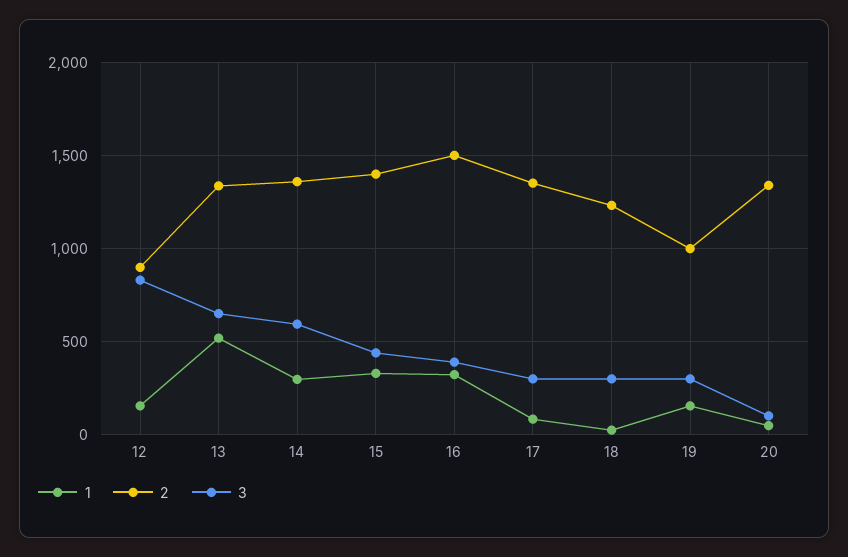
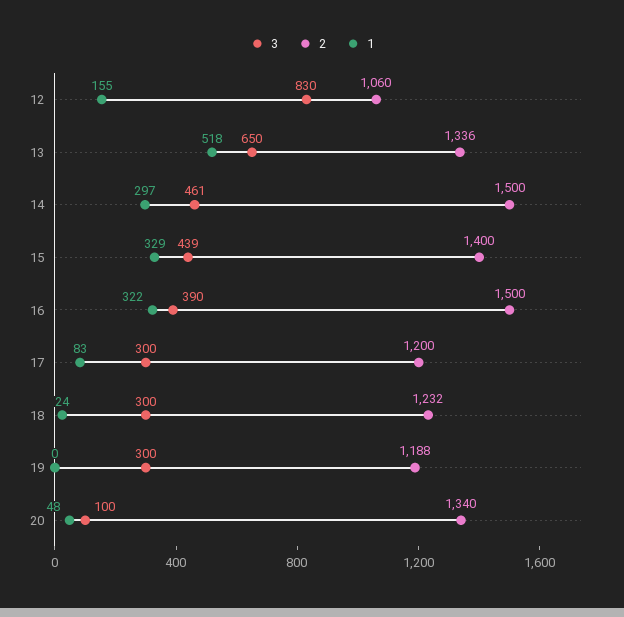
2, 12: 900 -> 1060
2, 14: 1350 -> 1500
3, 14: 600 -> 461
2, 17: 1350 -> 1200
1, 19: 150 -> 0
2, 19: 1000 -> 1188

